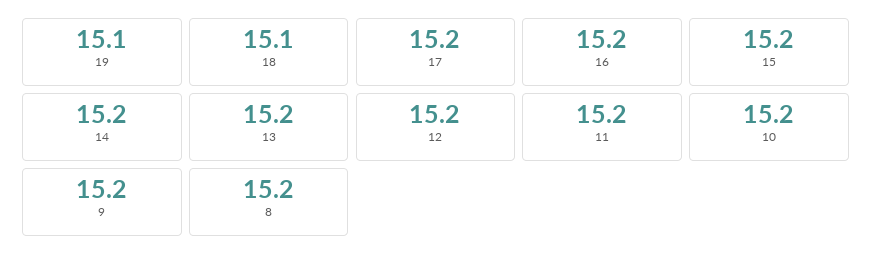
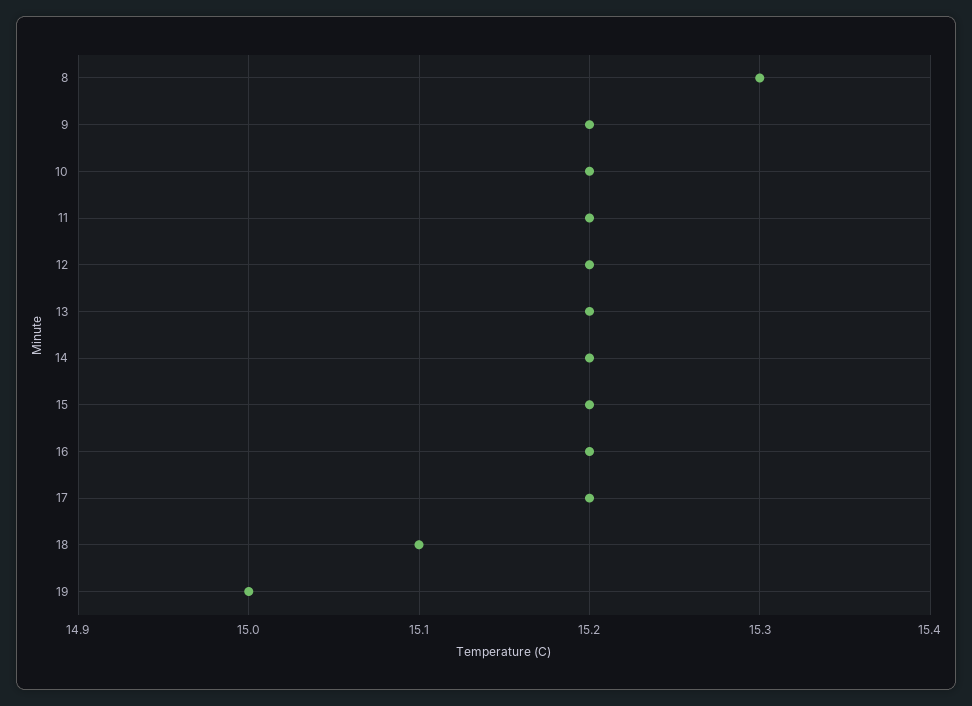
19: 15.1 -> 15
8: 15.2 -> 15.3

